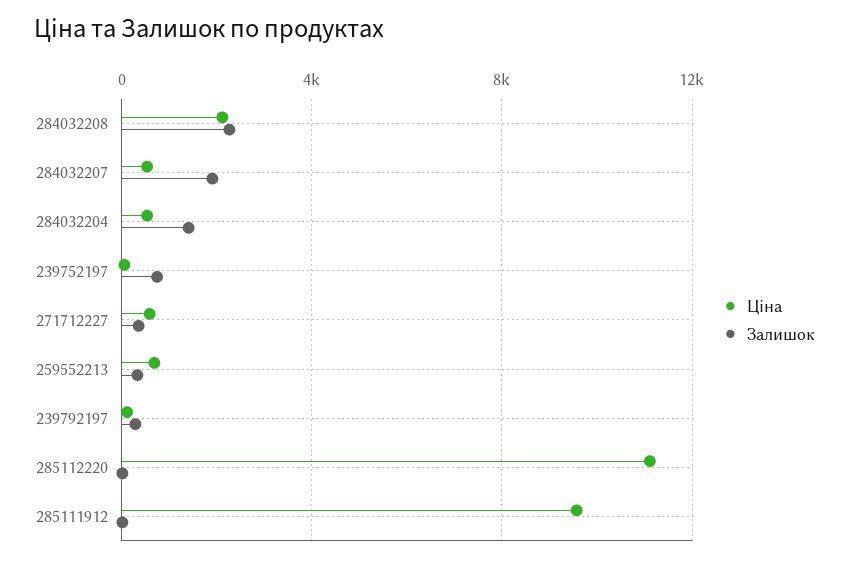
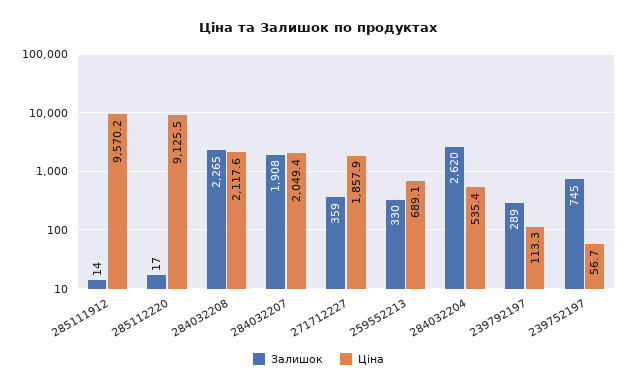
Ціна, 284032207: 500 -> 2049.4
Залишок, 284032204: 1500 -> 2620
Ціна, 271712227: 500 -> 1857.9
Ціна, 285112220: 11000 -> 9125.5

